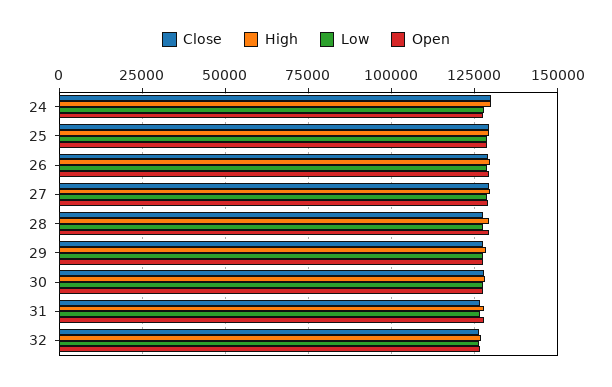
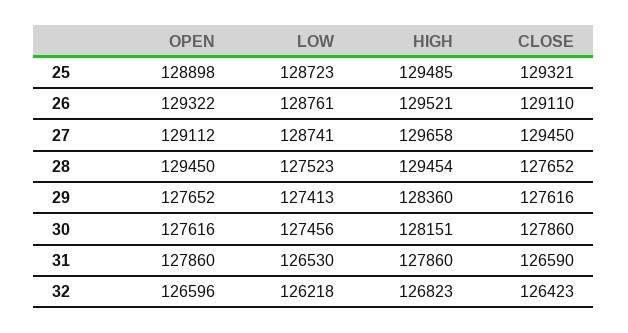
Close, 24: 130000 -> none
High, 24: 130000 -> none
Low, 24: 127500 -> none
Open, 24: 127500 -> none

